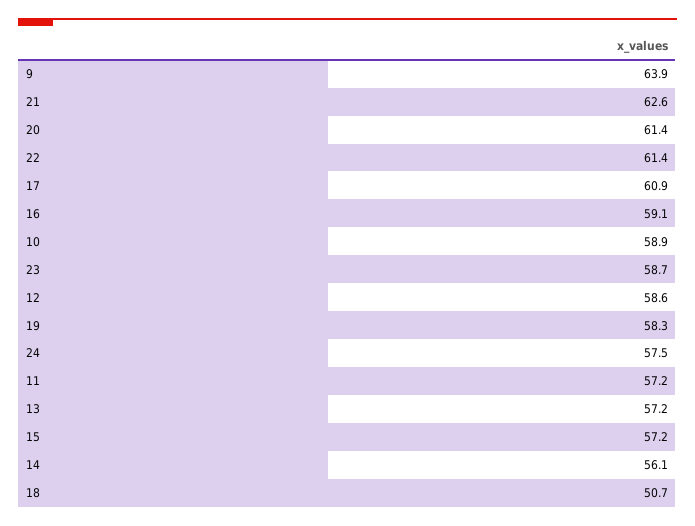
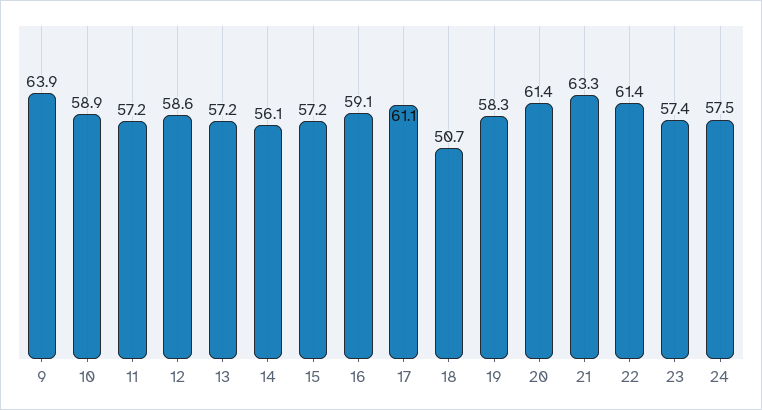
21: 62.6 -> 63.3
17: 60.9 -> 61.1
23: 58.7 -> 57.4

